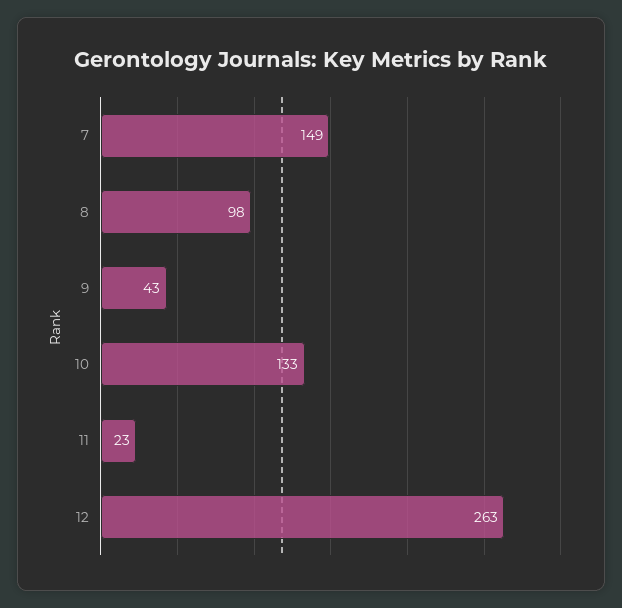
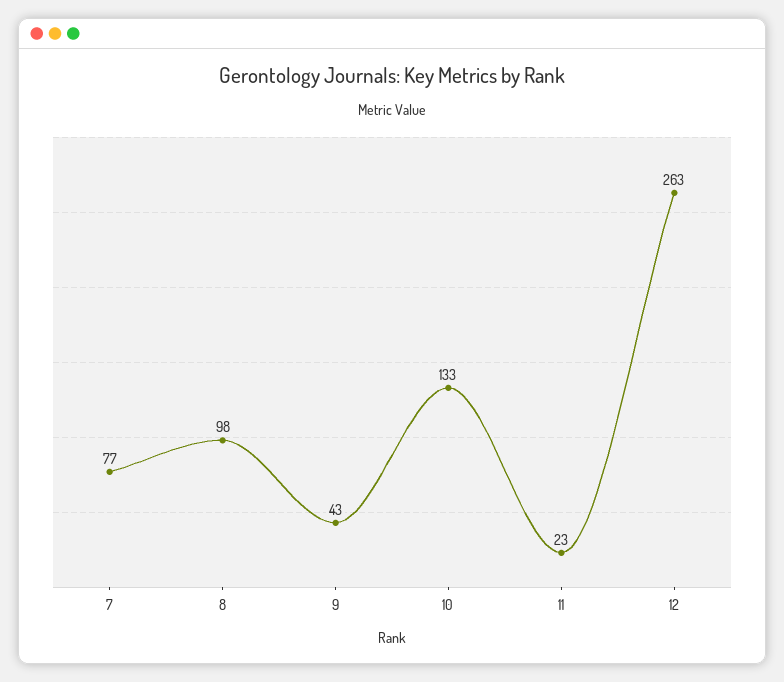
7: 149 -> 77

